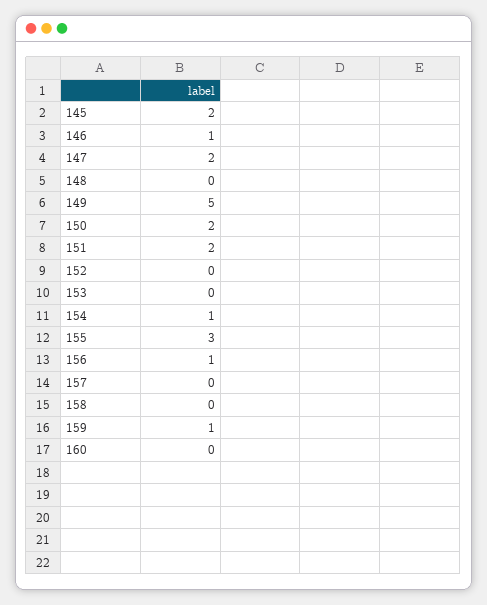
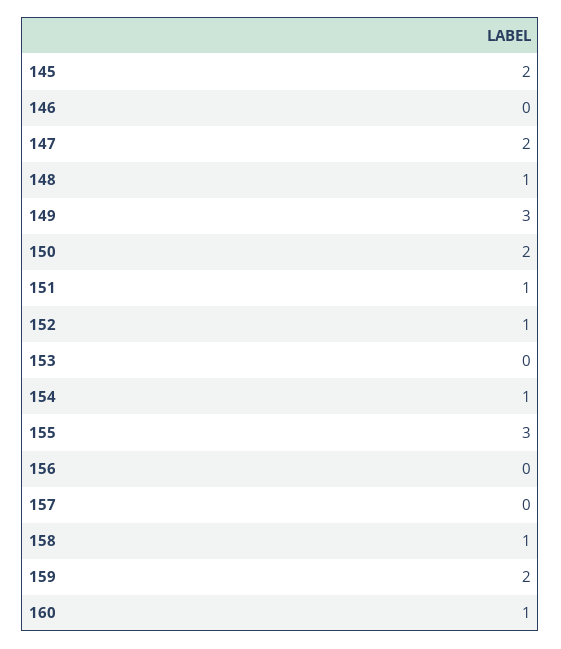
146: 1 -> 0
148: 0 -> 1
149: 5 -> 3
151: 2 -> 1
152: 0 -> 1
156: 1 -> 0
158: 0 -> 1
159: 1 -> 2
160: 0 -> 1

